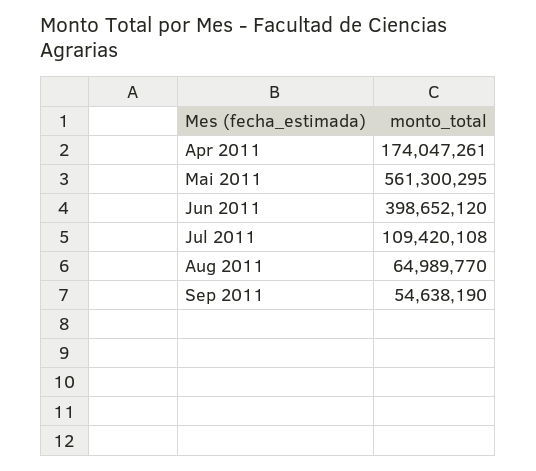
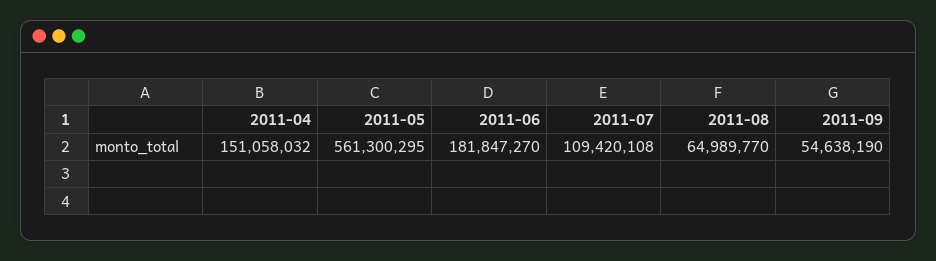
Apr 2011: 174047261 -> 151058032
Jun 2011: 398652120 -> 181847270

